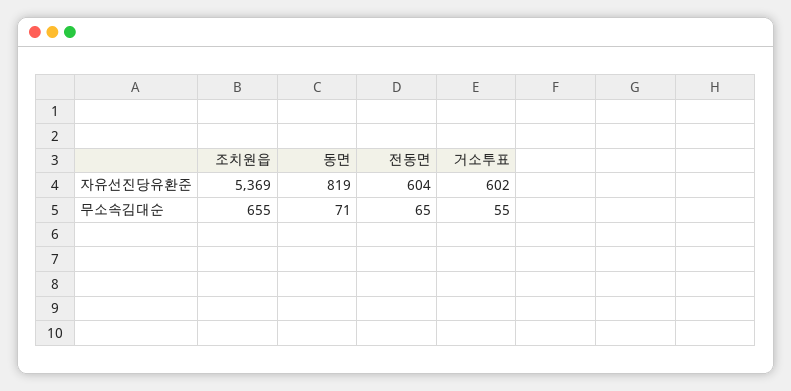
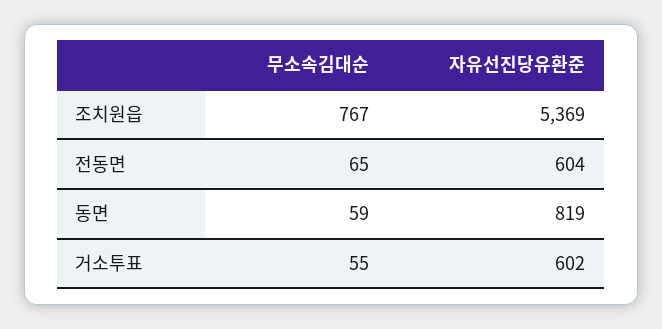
조치원읍, 무소속김대순: 655 -> 767
동면, 무소속김대순: 71 -> 59

